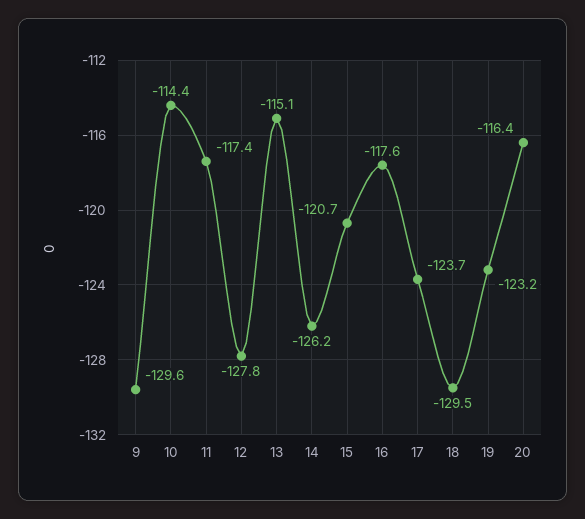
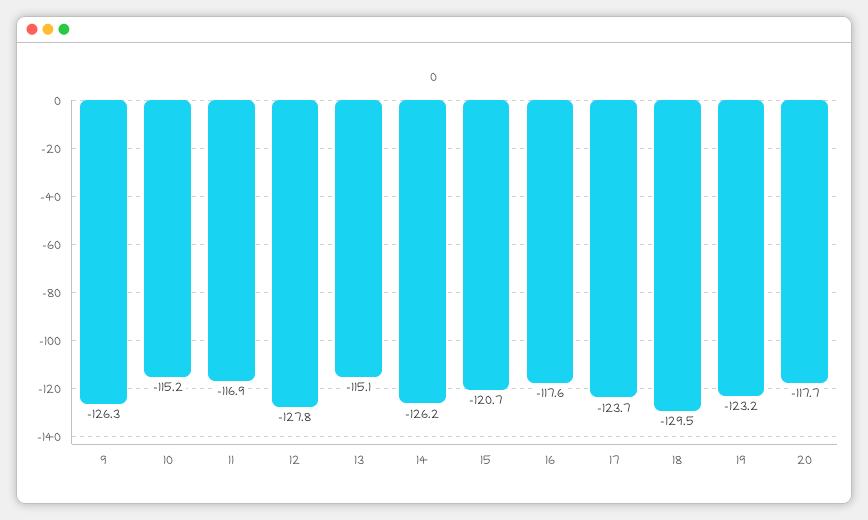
9: -129.6 -> -126.3
10: -114.4 -> -115.2
11: -117.4 -> -116.9
20: -116.4 -> -117.7

